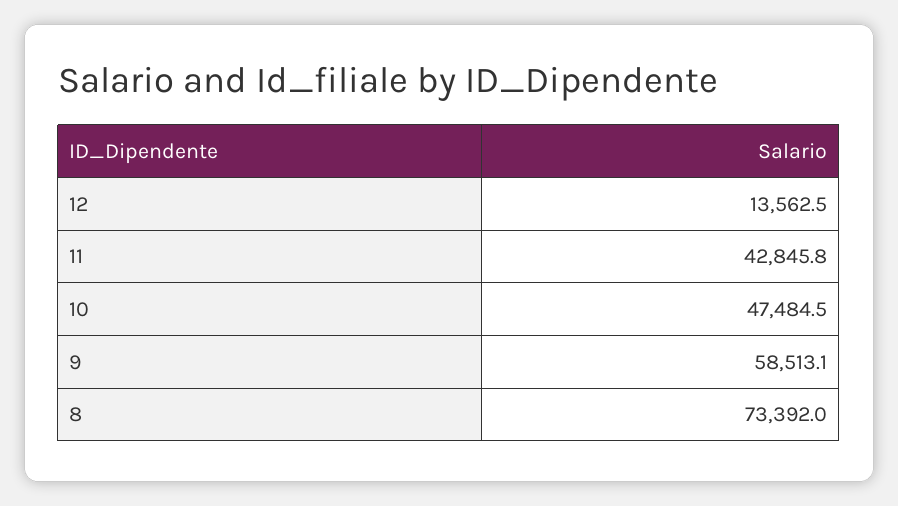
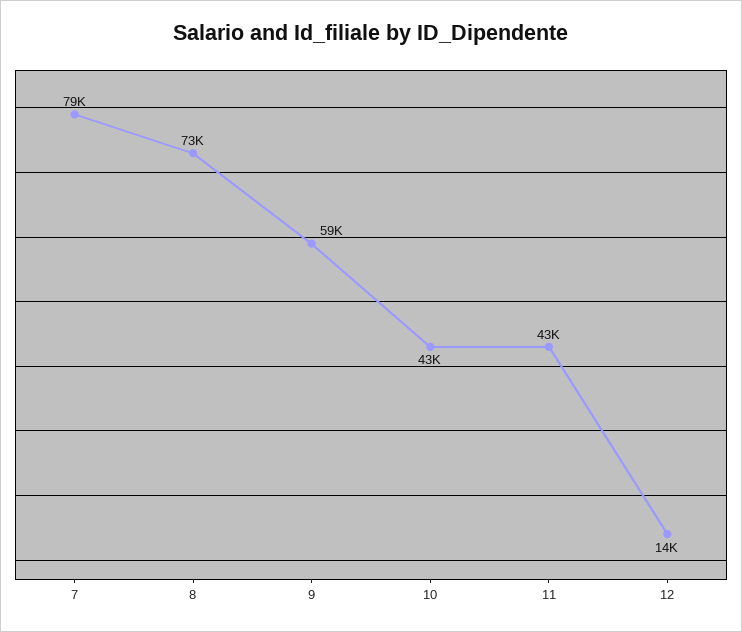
10: 47484.5 -> 43000
7: none -> 79000

